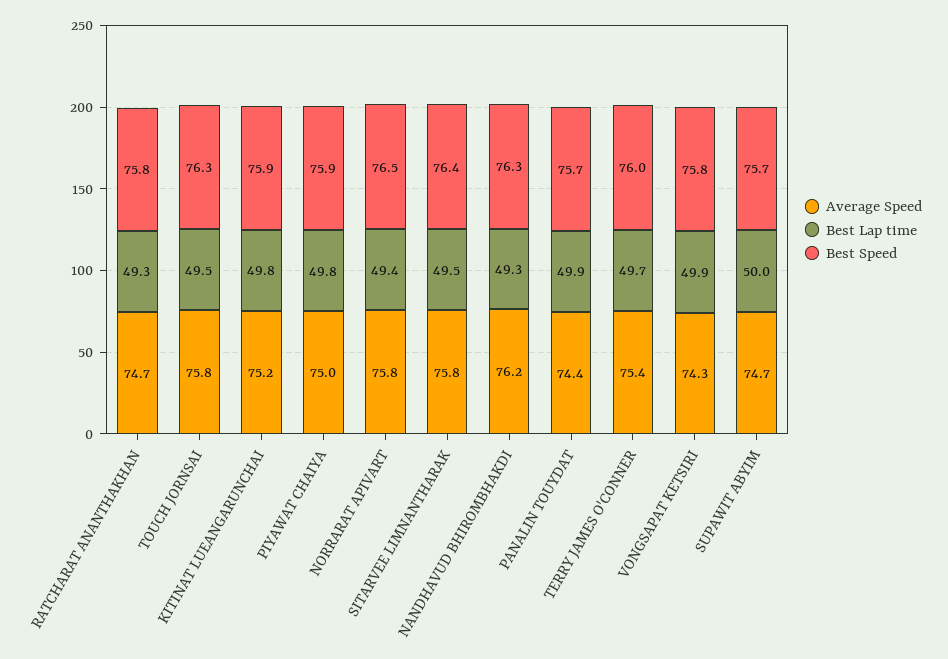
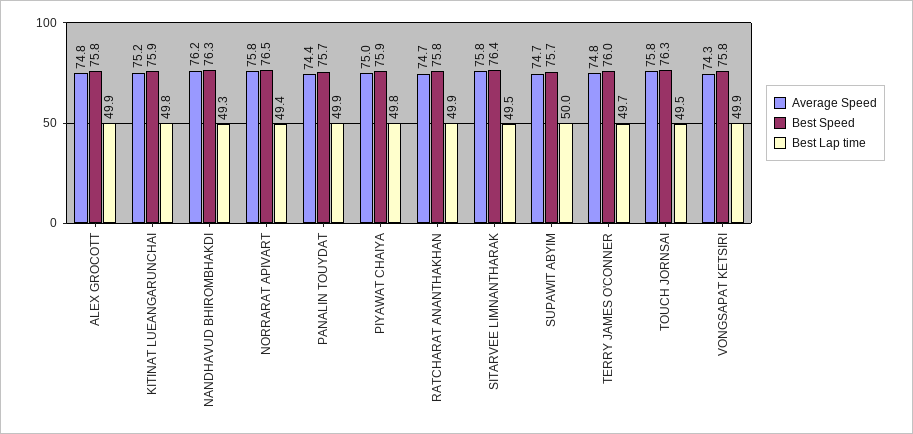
Best Lap time, RATCHARAT ANANTHAKHAN: 49.3 -> 49.9
Average Speed, TERRY JAMES O'CONNER: 75.4 -> 74.8
Average Speed, ALEX GROCOTT: none -> 74.8
Best Speed, ALEX GROCOTT: none -> 75.8
Best Lap time, ALEX GROCOTT: none -> 49.9

